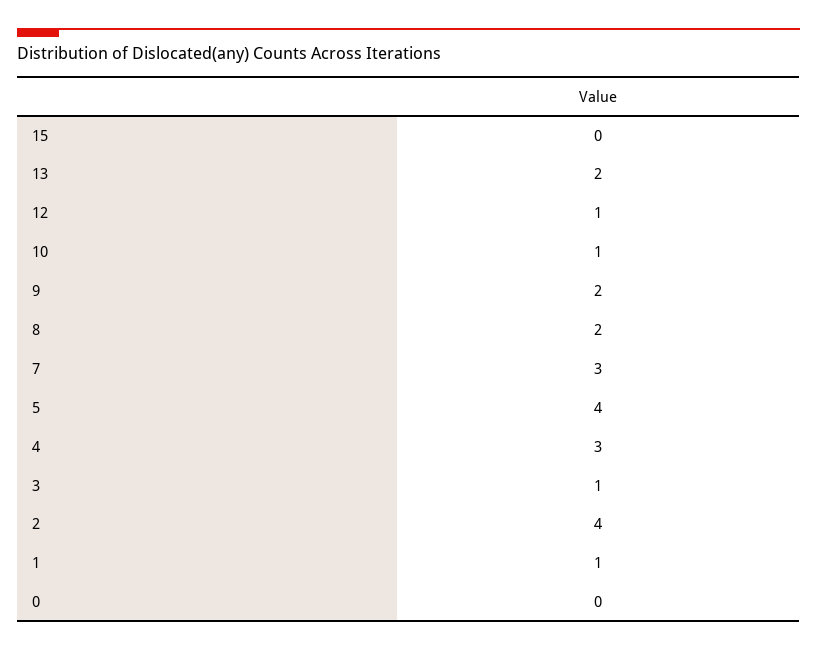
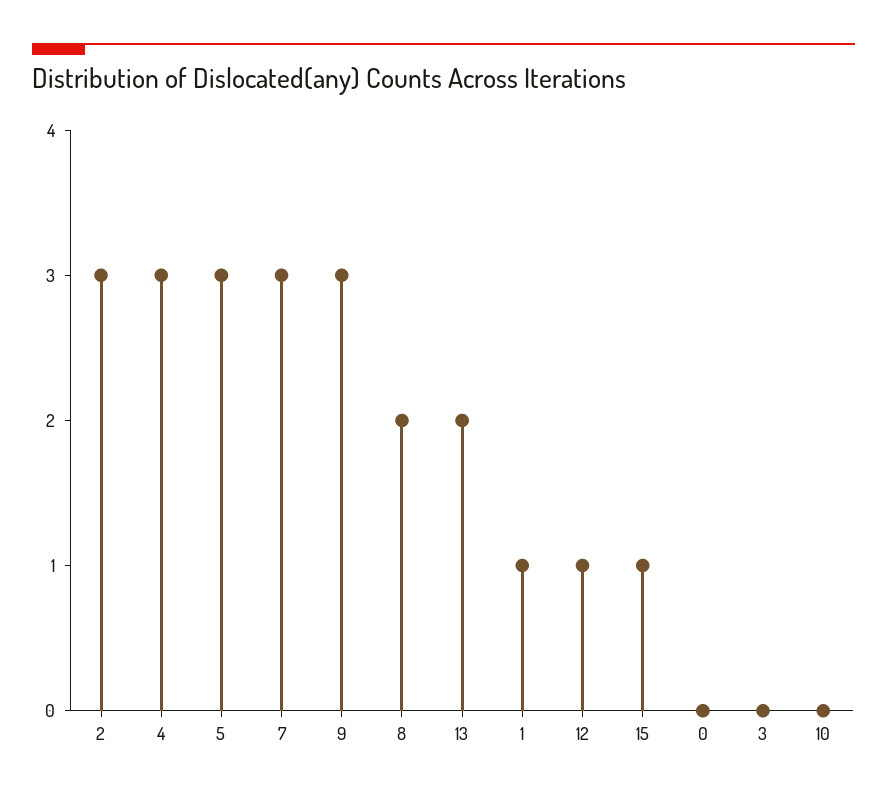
15: 0 -> 1
10: 1 -> 0
9: 2 -> 3
5: 4 -> 3
3: 1 -> 0
2: 4 -> 3

